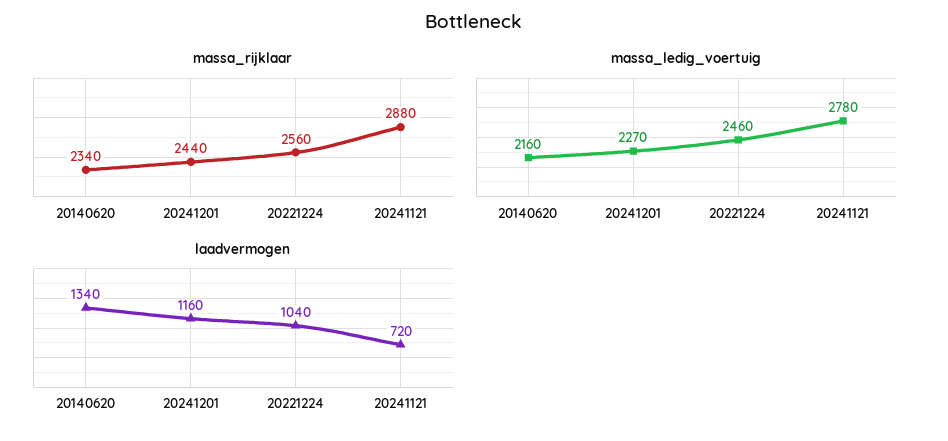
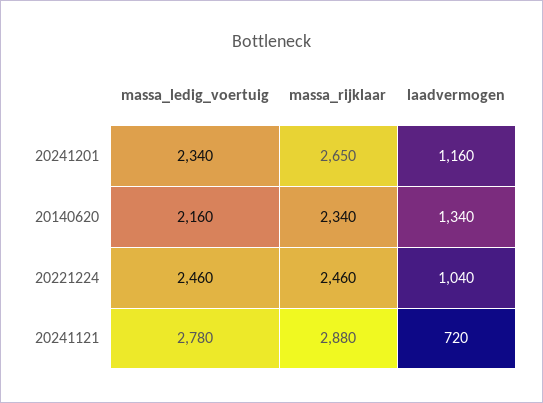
massa_rijklaar, 20241201: 2440 -> 2650
massa_rijklaar, 20221224: 2560 -> 2460
massa_ledig_voertuig, 20241201: 2270 -> 2340

